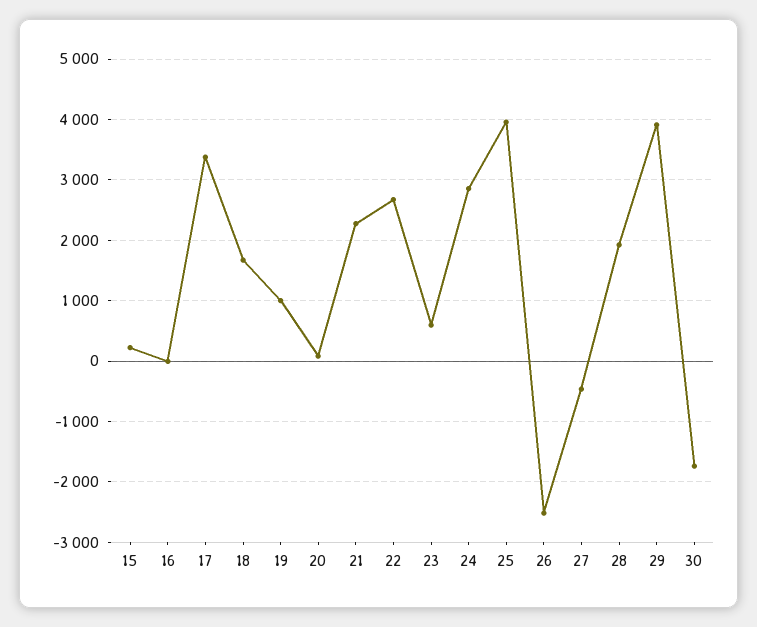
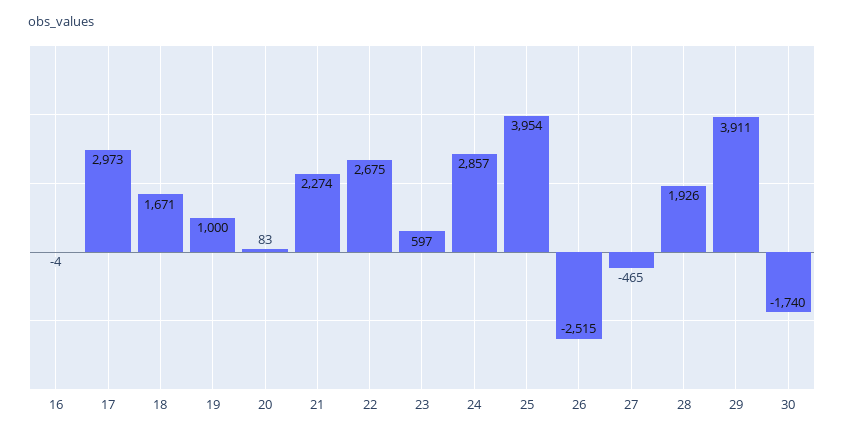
15: 200 -> none
17: 3400 -> 2973

